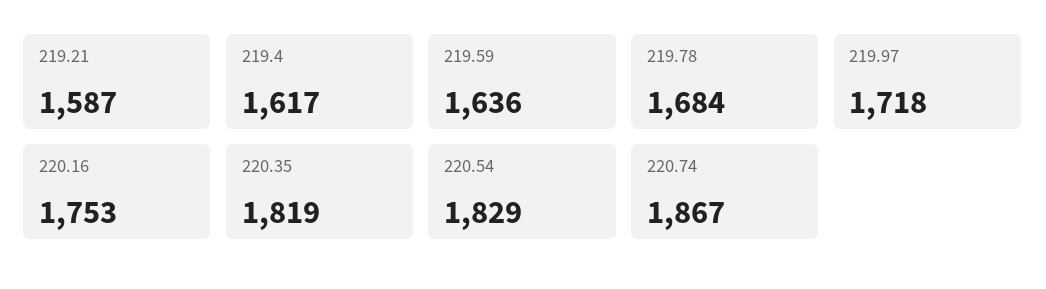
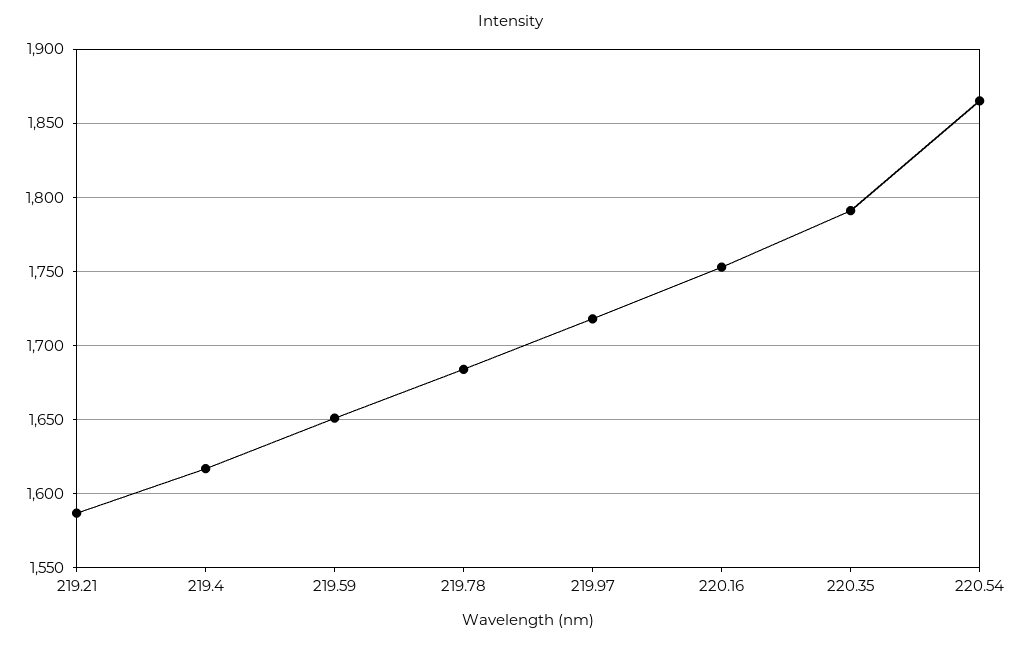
219.59: 1636 -> 1650
220.35: 1819 -> 1790
220.54: 1829 -> 1865
220.74: 1867 -> none

